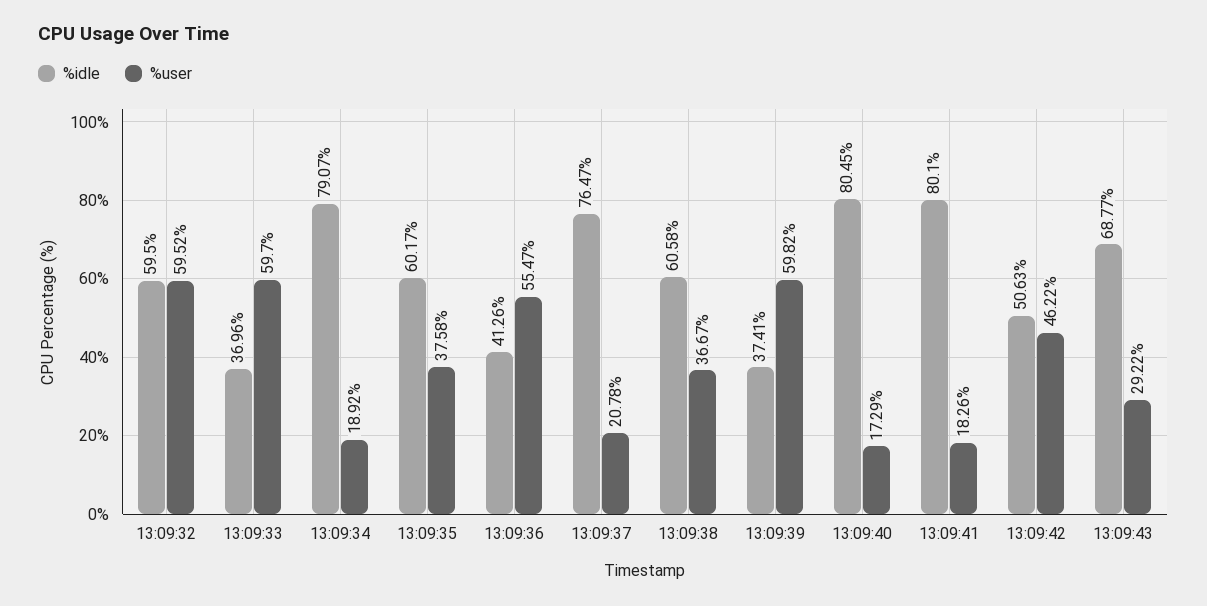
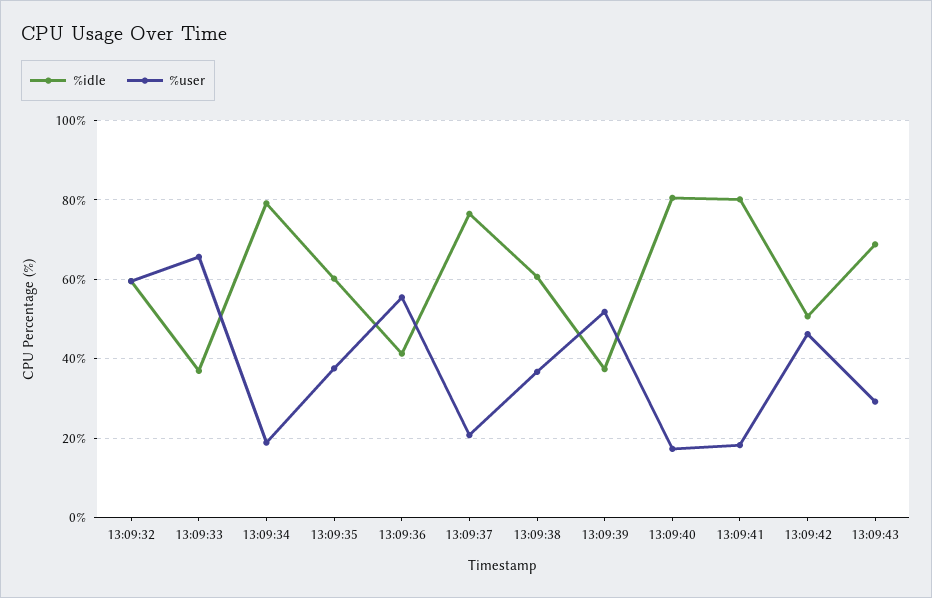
%user, 13:09:33: 59.7 -> 66
%user, 13:09:39: 59.82 -> 52

